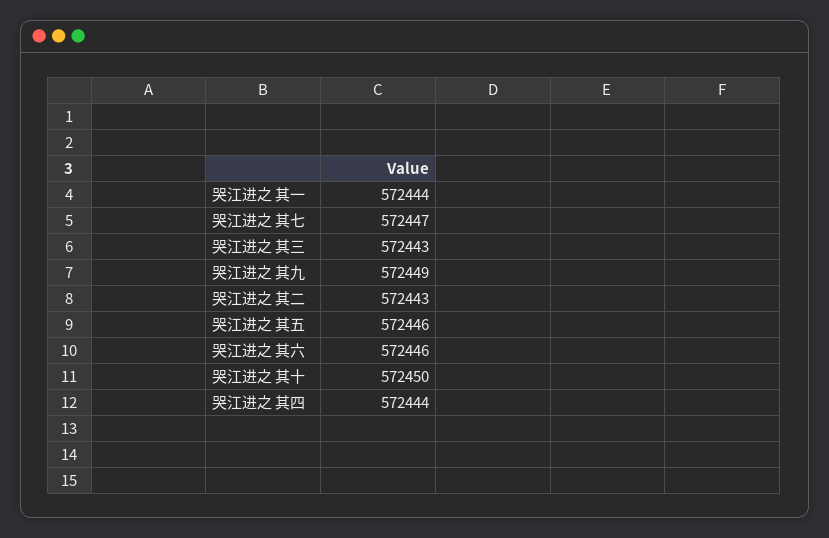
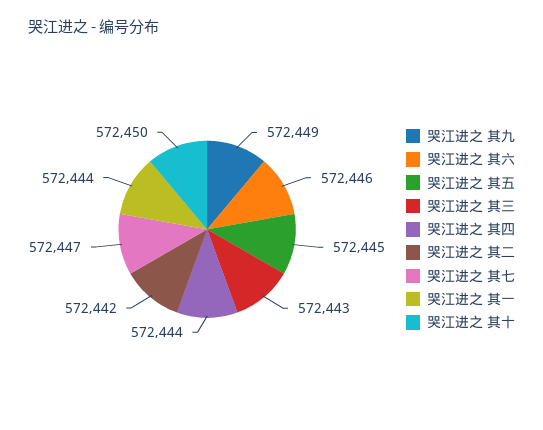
哭江进之 其二: 572443 -> 572442
哭江进之 其五: 572446 -> 572445

